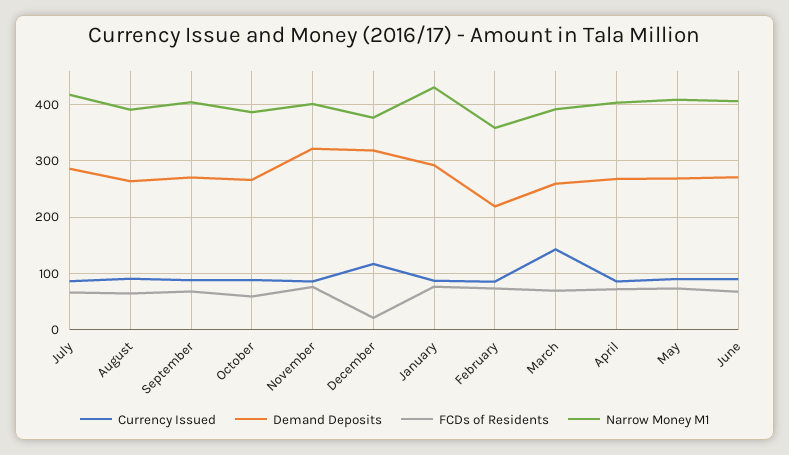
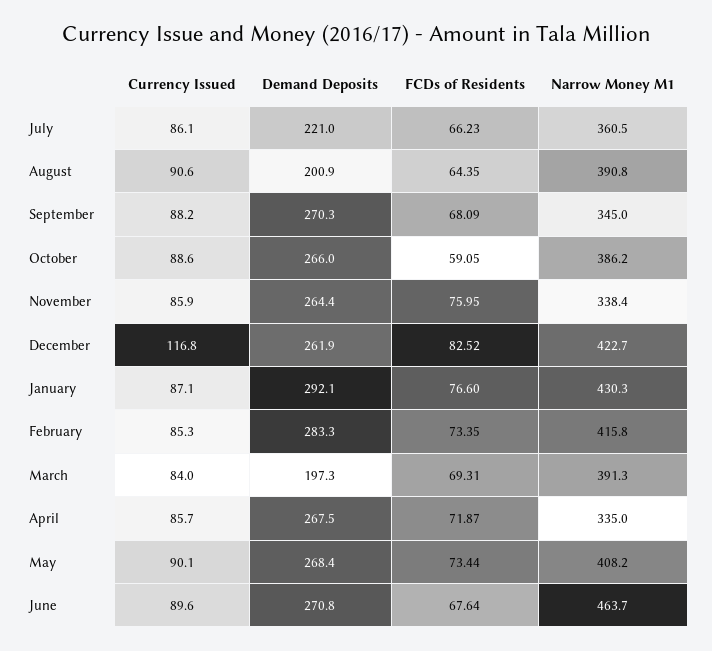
Demand Deposits, July: 280 -> 221
Narrow Money M1, July: 420 -> 360.5
Demand Deposits, August: 260 -> 200.9
Narrow Money M1, September: 400 -> 345
Demand Deposits, November: 320 -> 264.4
Narrow Money M1, November: 400 -> 338.4
Demand Deposits, December: 320 -> 261.9
FCDs of Residents, December: 20 -> 82.52
Narrow Money M1, December: 380 -> 422.7
Demand Deposits, February: 220 -> 283.3
Narrow Money M1, February: 360 -> 415.8
Currency Issued, March: 140 -> 84
Demand Deposits, March: 260 -> 197.3
Narrow Money M1, April: 400 -> 335
Narrow Money M1, June: 400 -> 463.7

